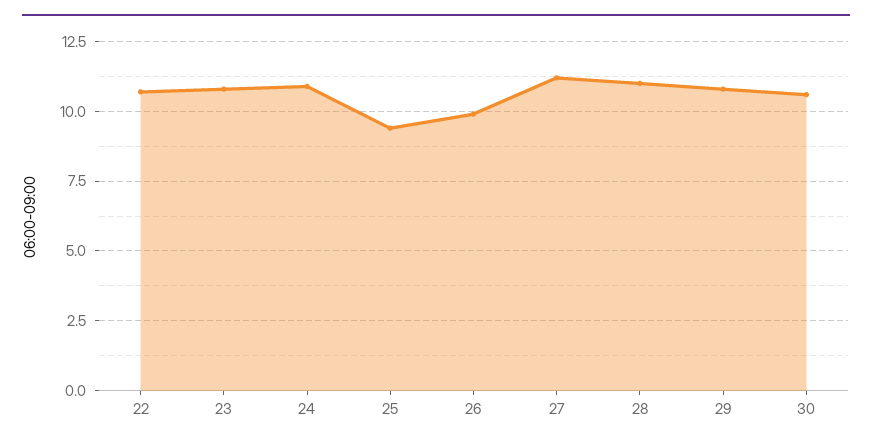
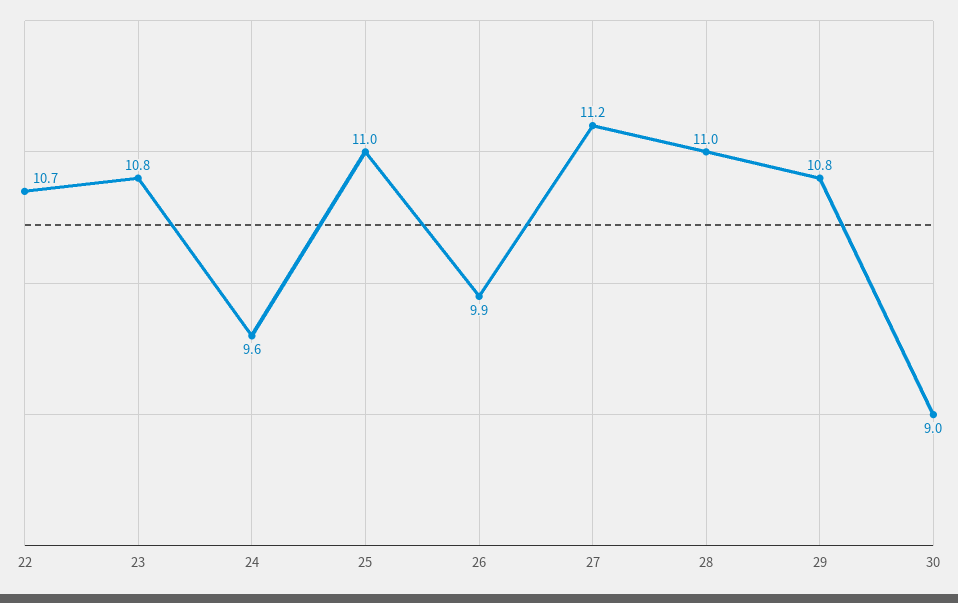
24: 11 -> 9.6
25: 9.5 -> 11
30: 10.5 -> 9

